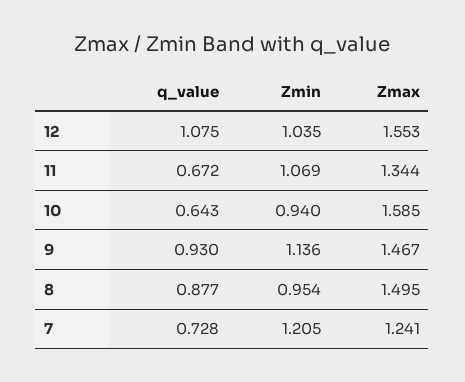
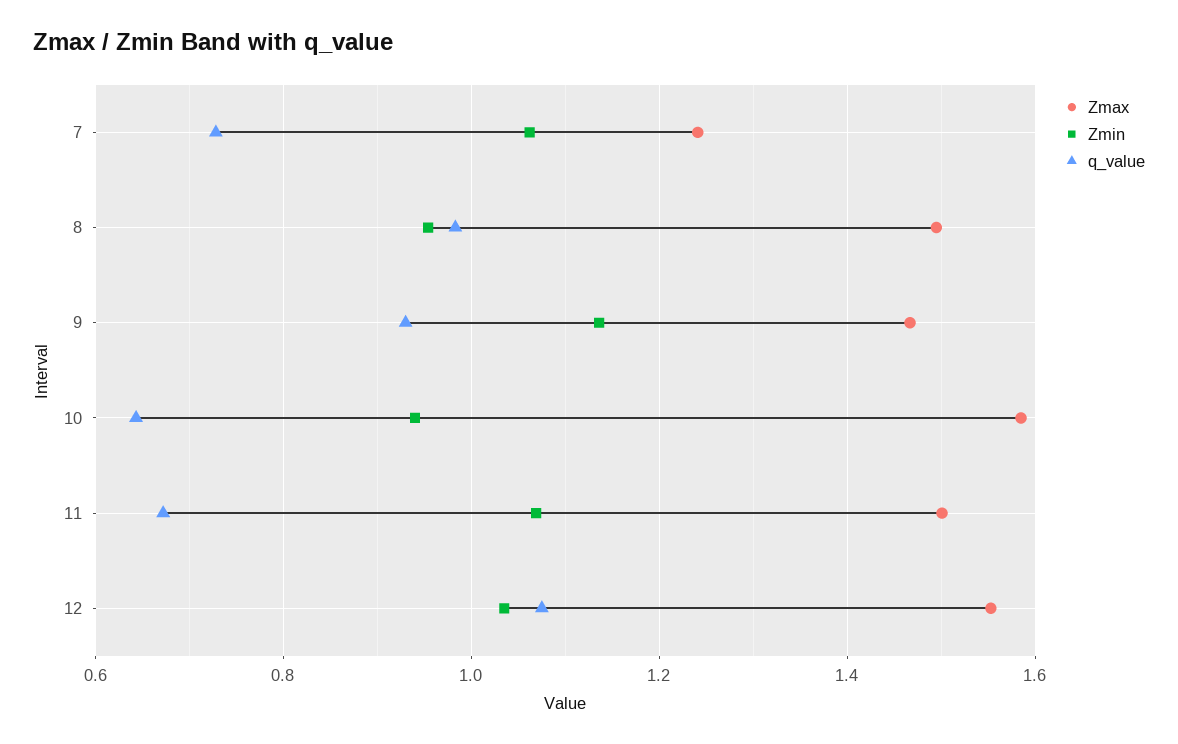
Zmax, 11: 1.344 -> 1.5
q_value, 8: 0.877 -> 0.98
Zmin, 7: 1.205 -> 1.06

